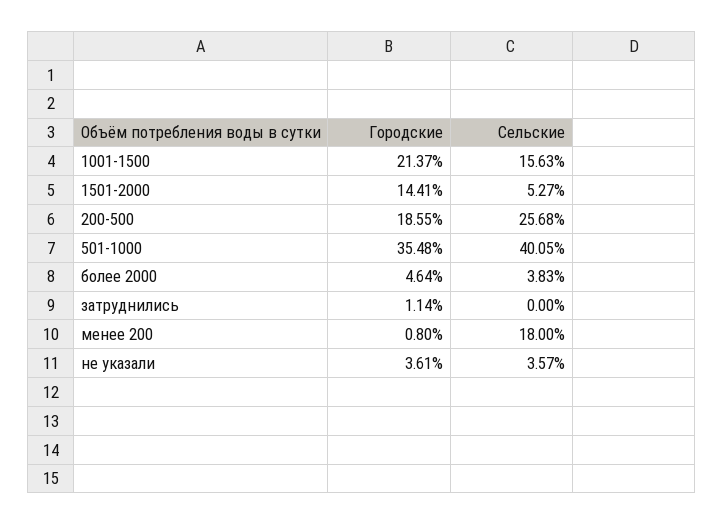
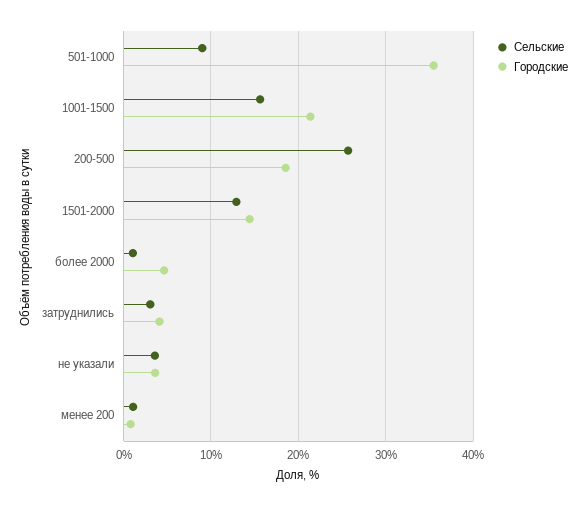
Сельские, 1501-2000: 5.27 -> 13
Сельские, 501-1000: 40.05 -> 9
Сельские, более 2000: 3.83 -> 1
Городские, затруднились: 1.14 -> 4
Сельские, затруднились: 0 -> 3
Сельские, менее 200: 18 -> 1

